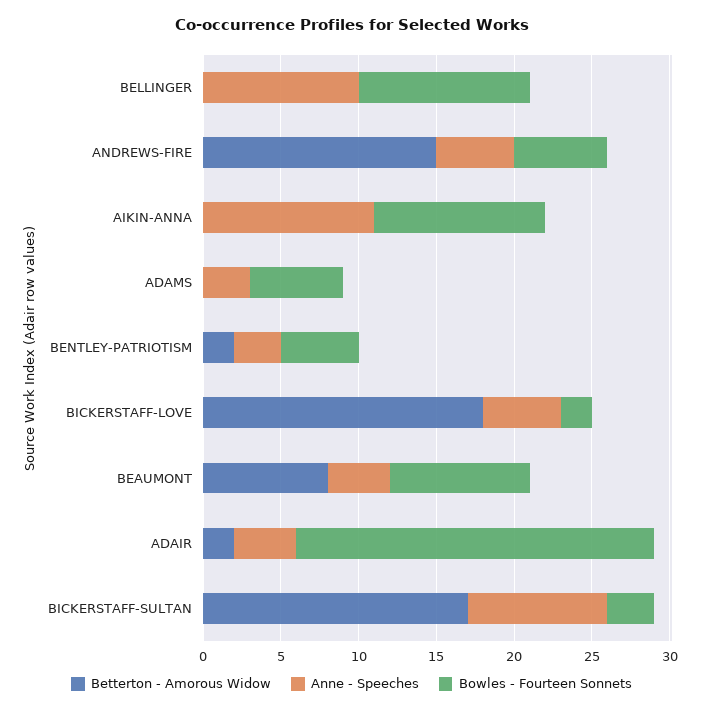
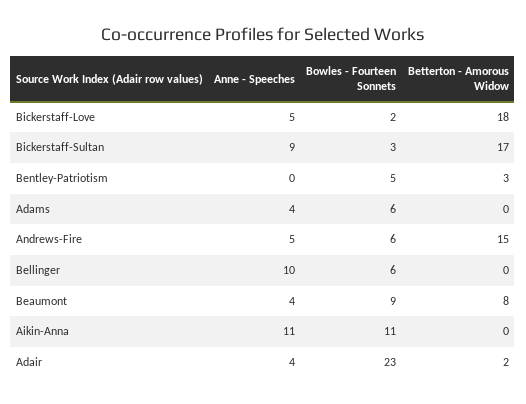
Bowles - Fourteen Sonnets, BELLINGER: 11 -> 6
Anne - Speeches, ADAMS: 3 -> 4
Betterton - Amorous Widow, BENTLEY-PATRIOTISM: 2 -> 3
Anne - Speeches, BENTLEY-PATRIOTISM: 3 -> 0

